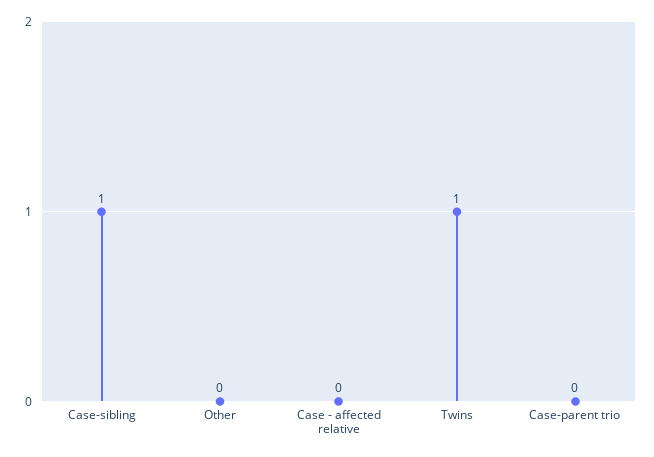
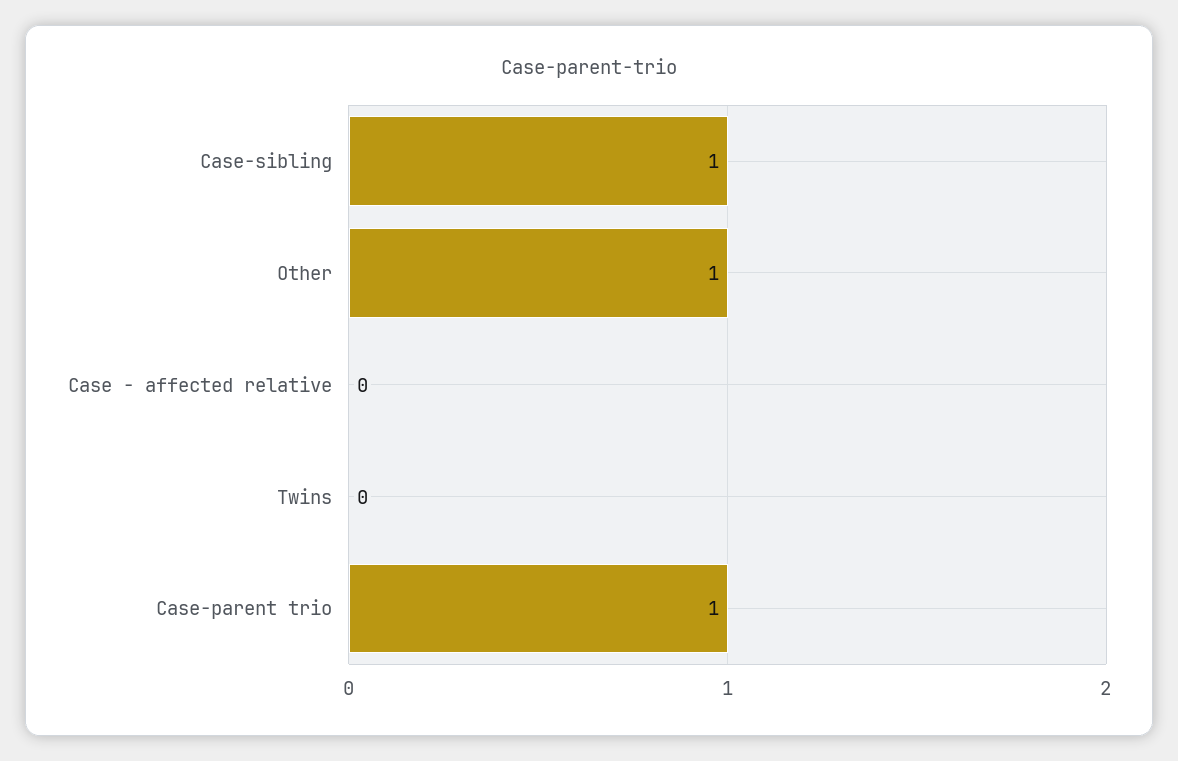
Other: 0 -> 1
Twins: 1 -> 0
Case-parent trio: 0 -> 1

